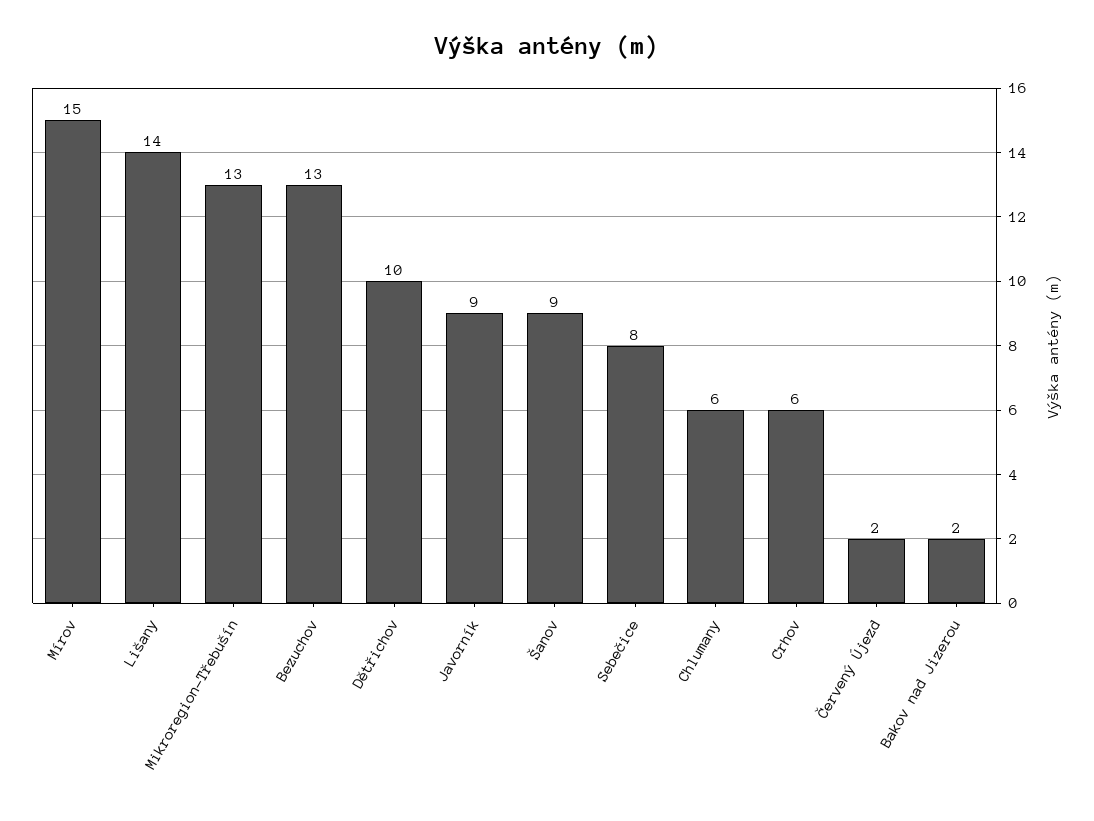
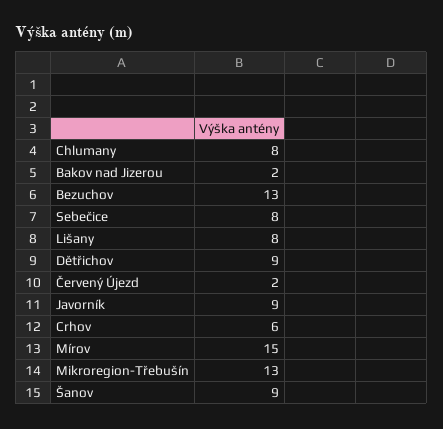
Lišany: 14 -> 8
Dětřichov: 10 -> 9
Chlumany: 6 -> 8

